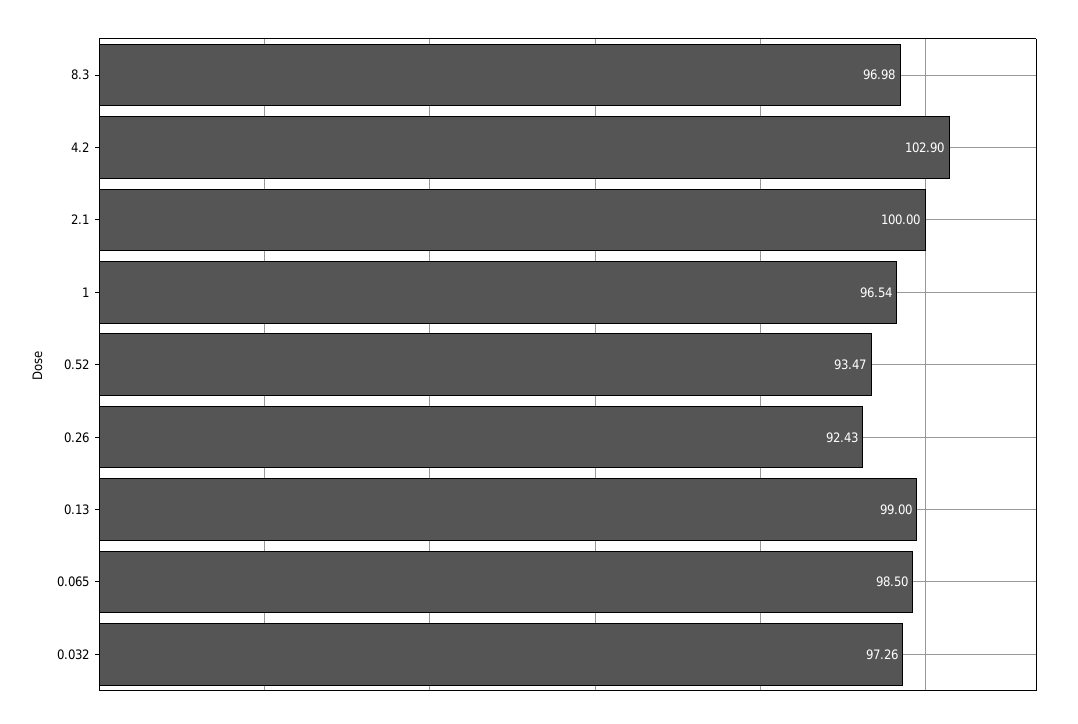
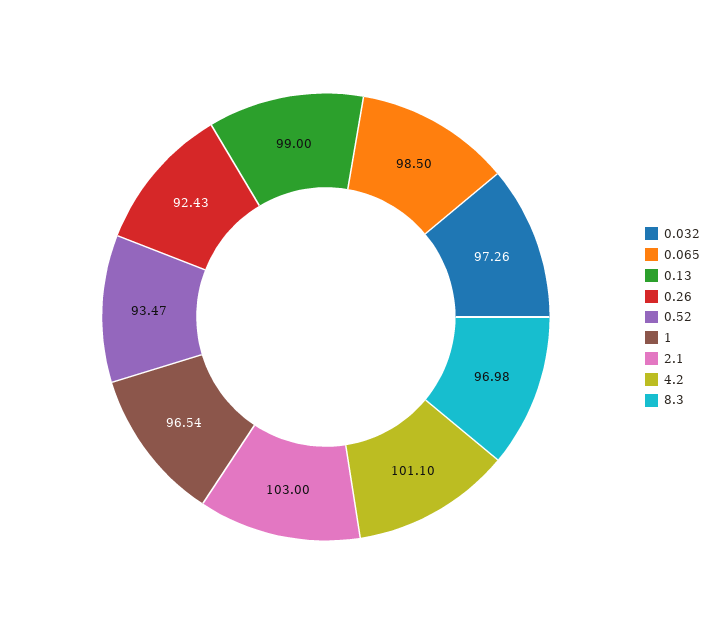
4.2: 102.9 -> 101.1
2.1: 100 -> 103

